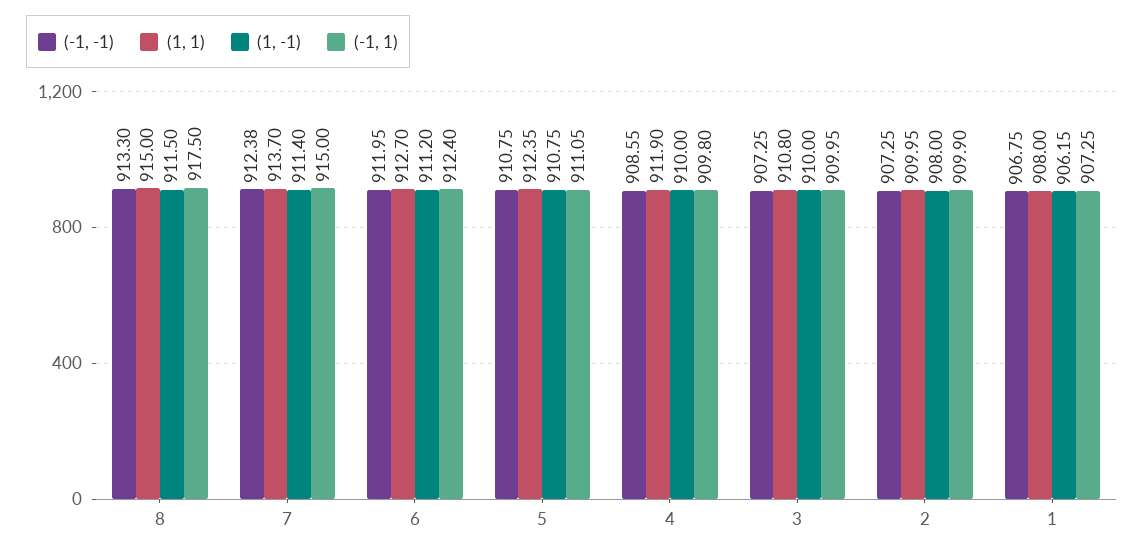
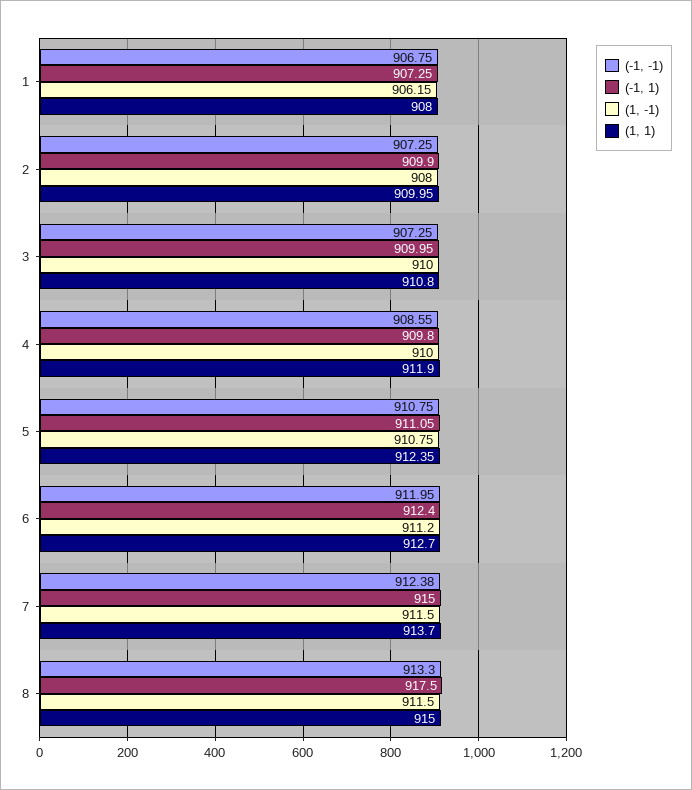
(1, -1), 7: 911.4 -> 911.5

